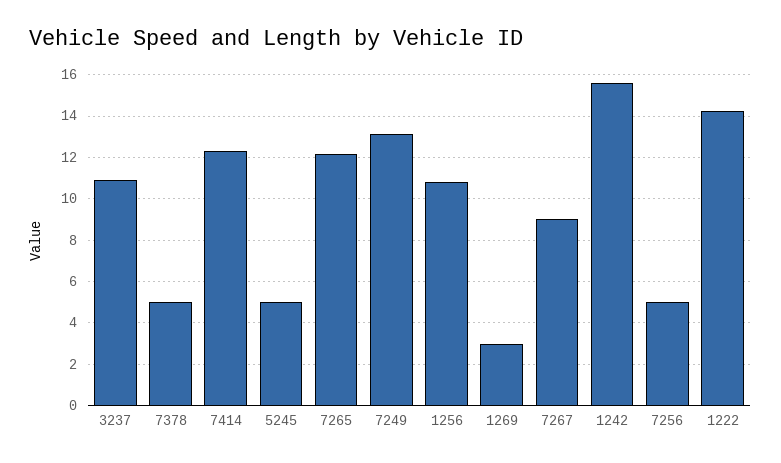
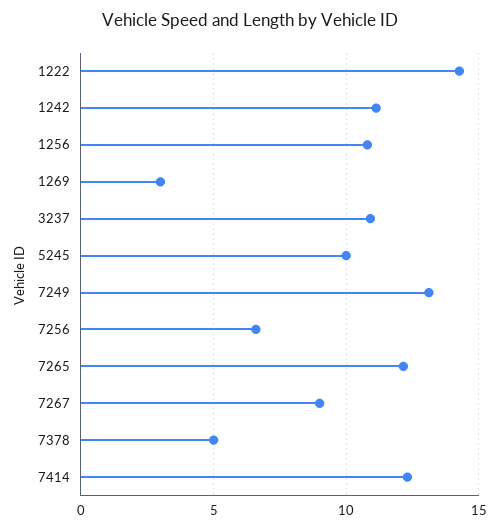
5245: 5 -> 10
1242: 15.5 -> 11
7256: 5 -> 6.5

